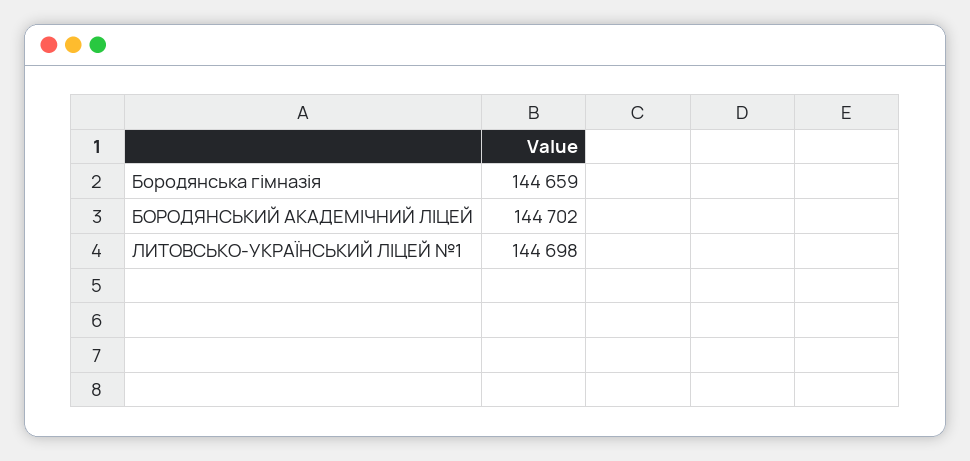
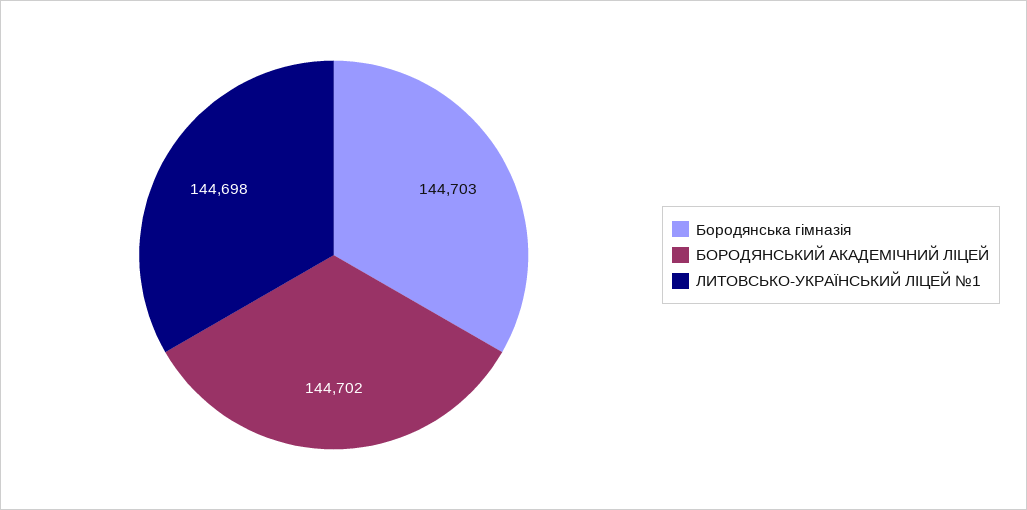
Бородянська гімназія: 144659 -> 144703

